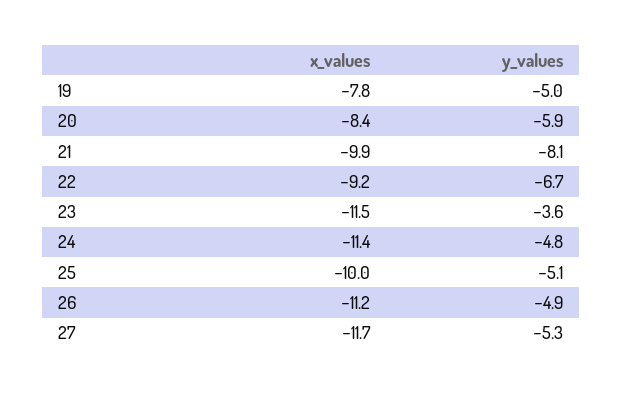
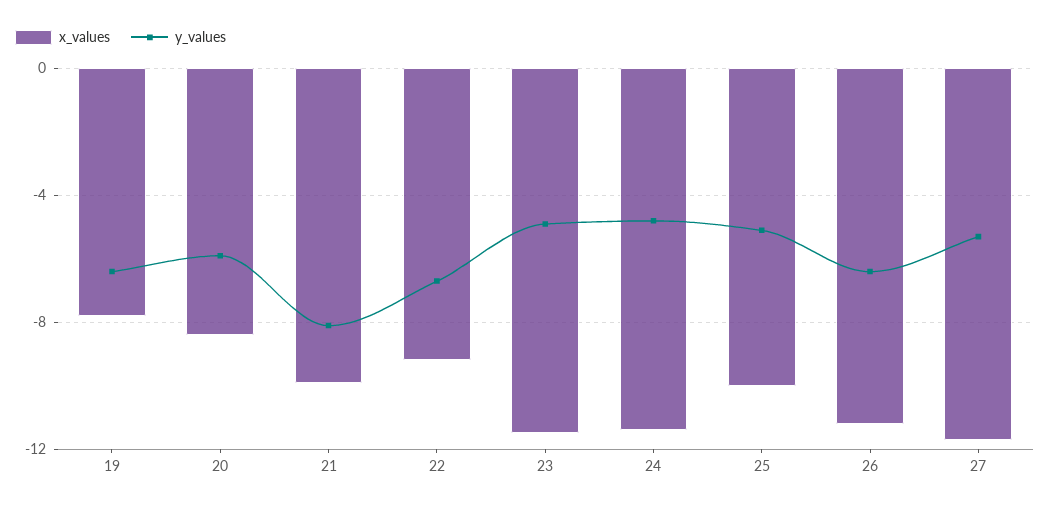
y_values, 19: -5 -> -6.5
y_values, 23: -3.6 -> -5
y_values, 26: -4.9 -> -6.5

